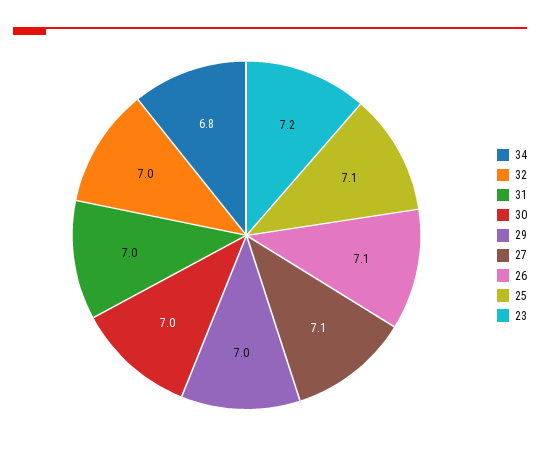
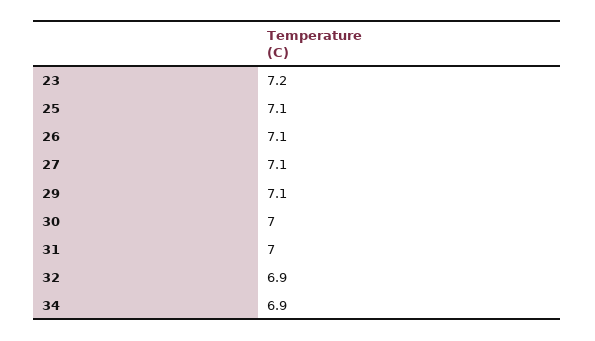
34: 6.8 -> 6.9
32: 7 -> 6.9
29: 7 -> 7.1

